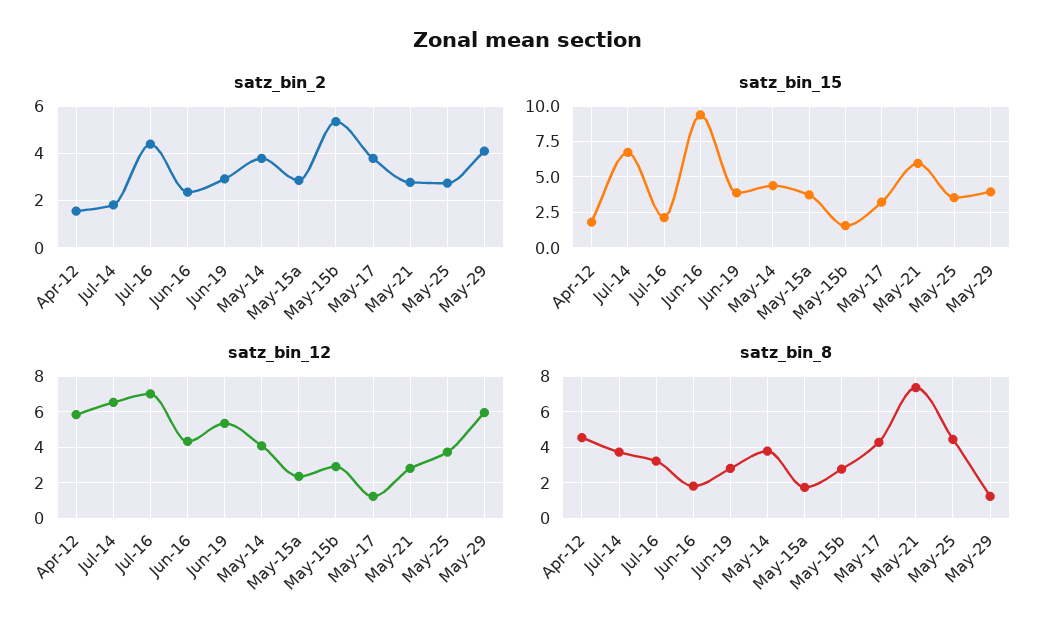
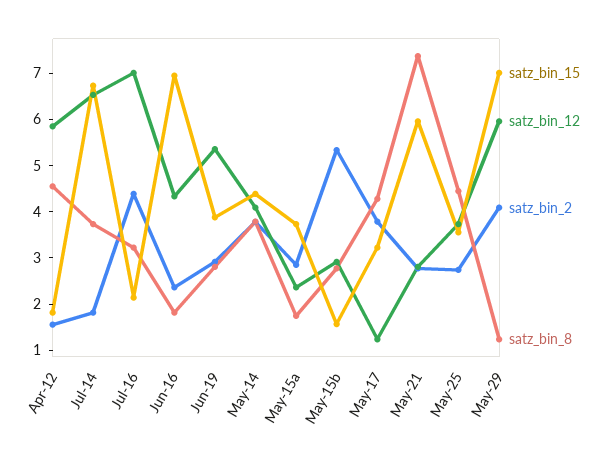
satz_bin_15, Jun-16: 9.5 -> 7
satz_bin_15, May-29: 4 -> 7

